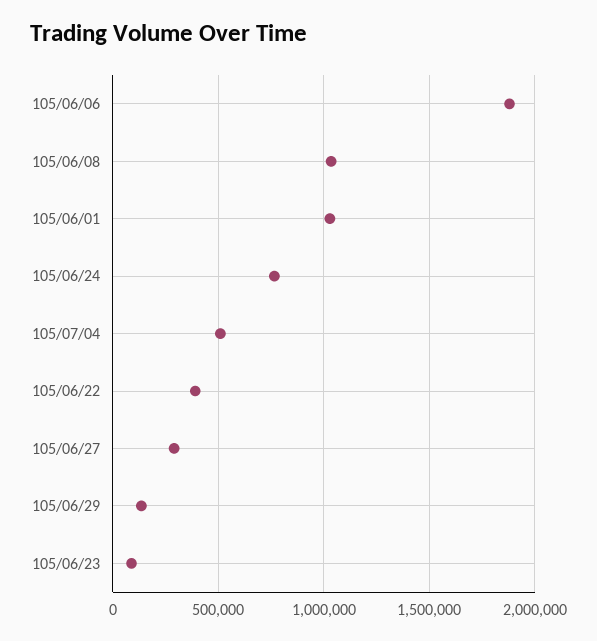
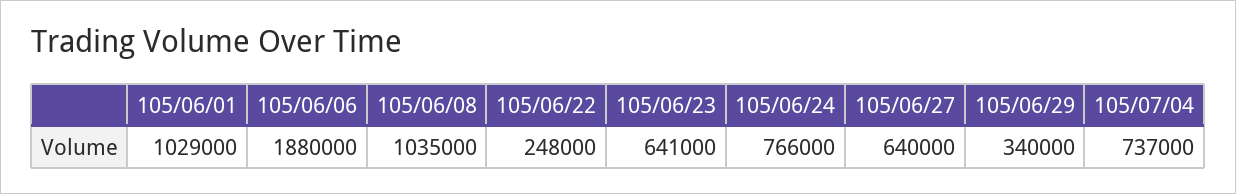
105/07/04: 500000 -> 737000
105/06/22: 400000 -> 248000
105/06/27: 300000 -> 640000
105/06/29: 150000 -> 340000
105/06/23: 100000 -> 641000

